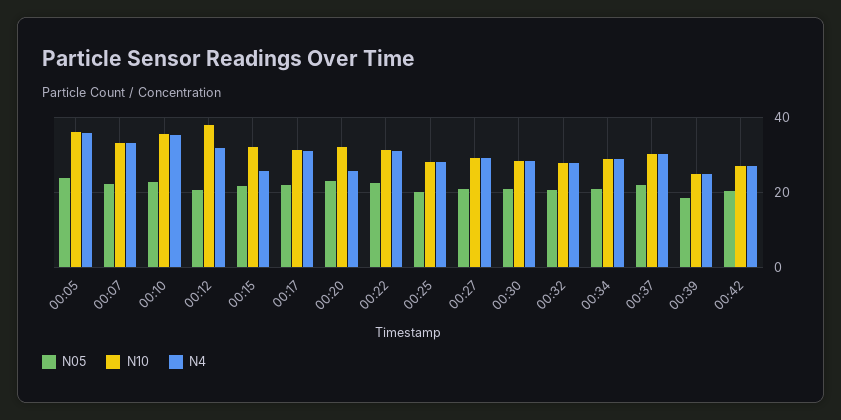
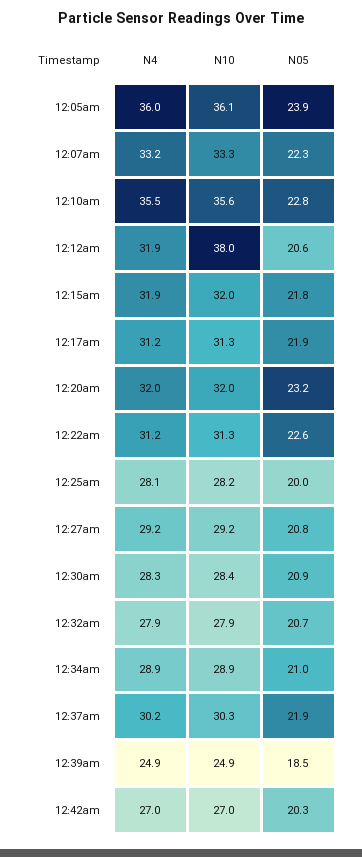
N4, 00:15: 26 -> 31.9
N4, 00:20: 26 -> 32

